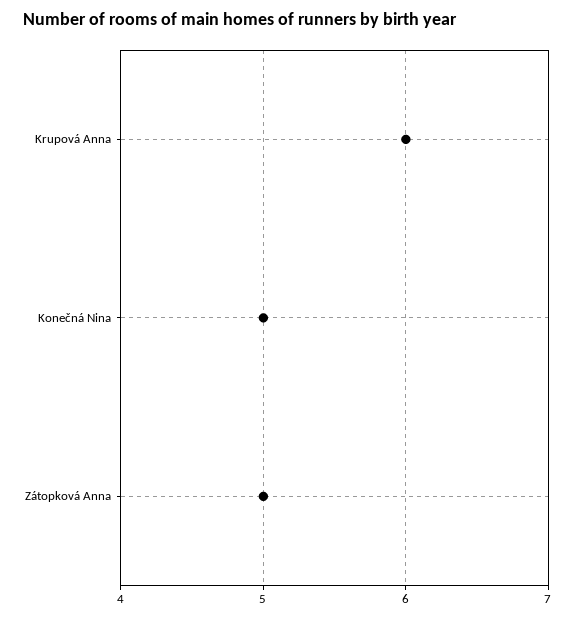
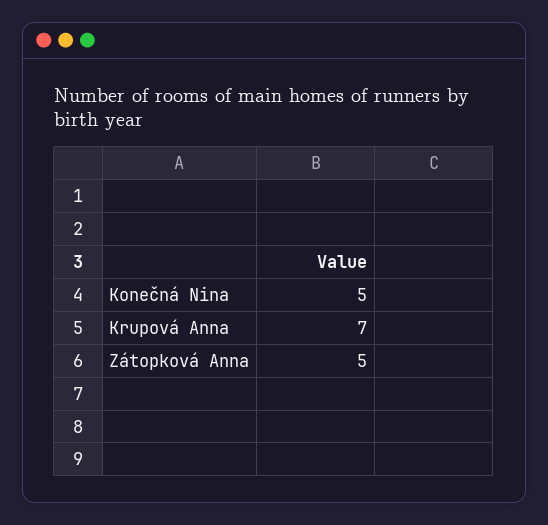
Krupová Anna: 6 -> 7

